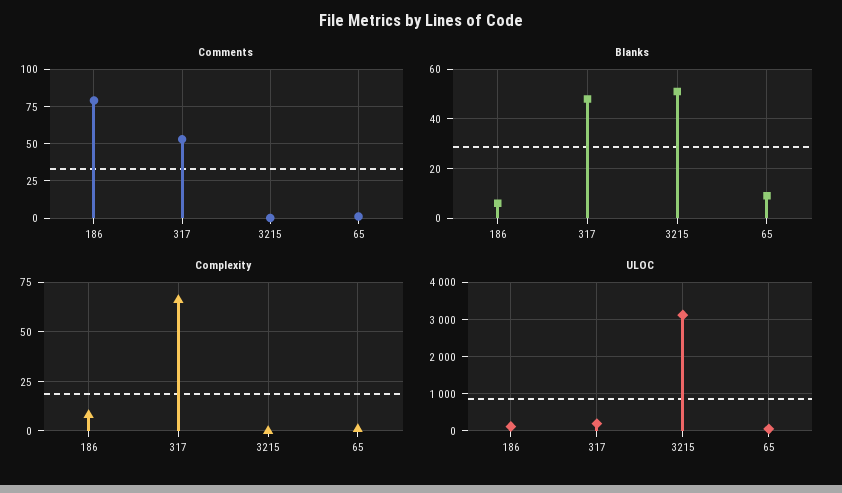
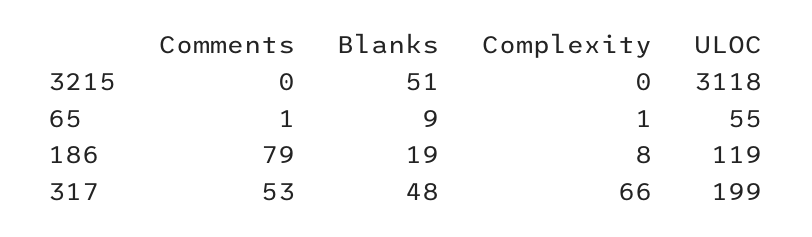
Blanks, 186: 5 -> 19

